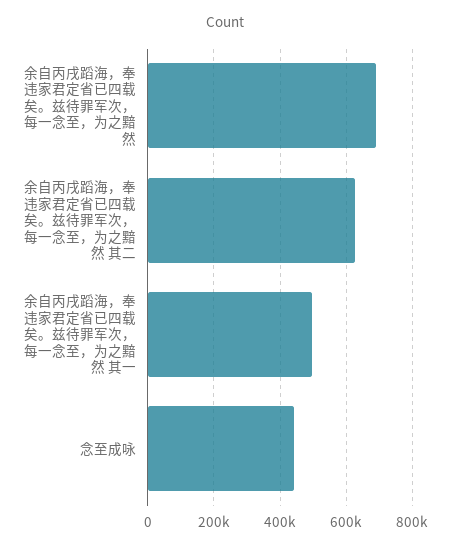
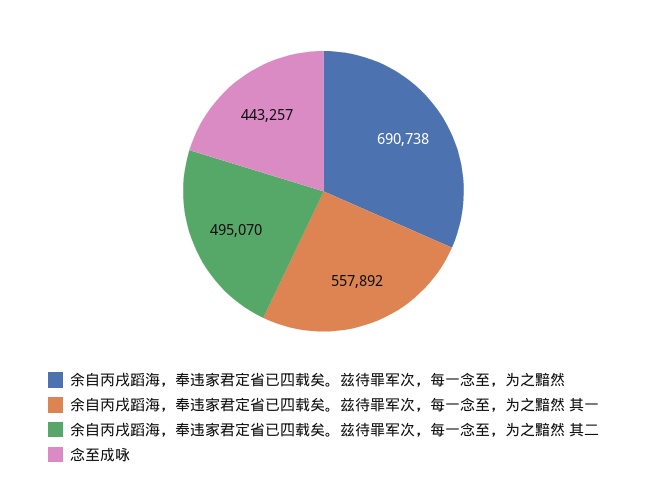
余自丙戌蹈海，奉违家君定省已四载矣。兹待罪军次，每一念至，为之黯然 其二: 620000 -> 495070
余自丙戌蹈海，奉违家君定省已四载矣。兹待罪军次，每一念至，为之黯然 其一: 500000 -> 557892

